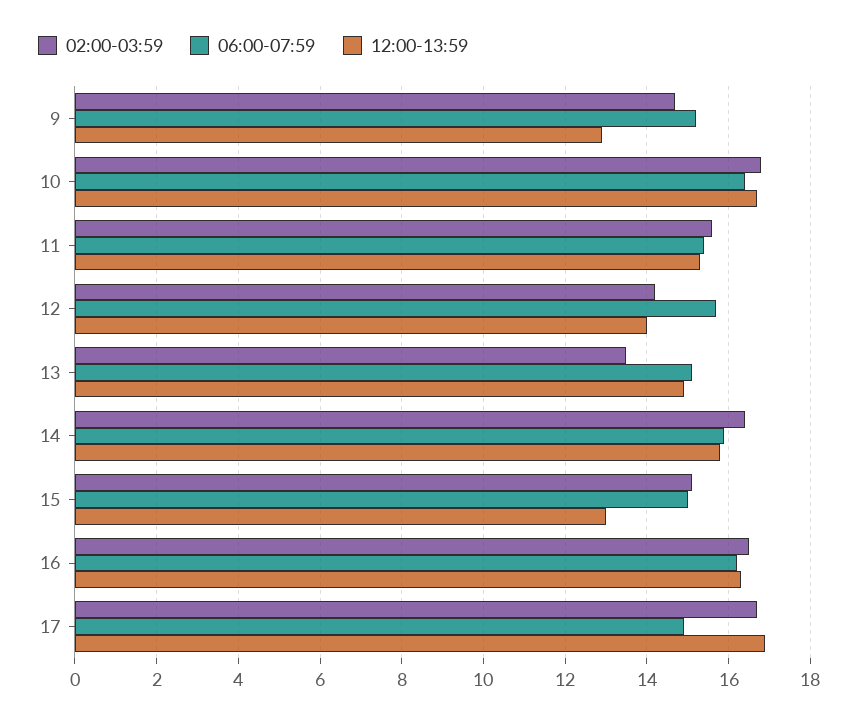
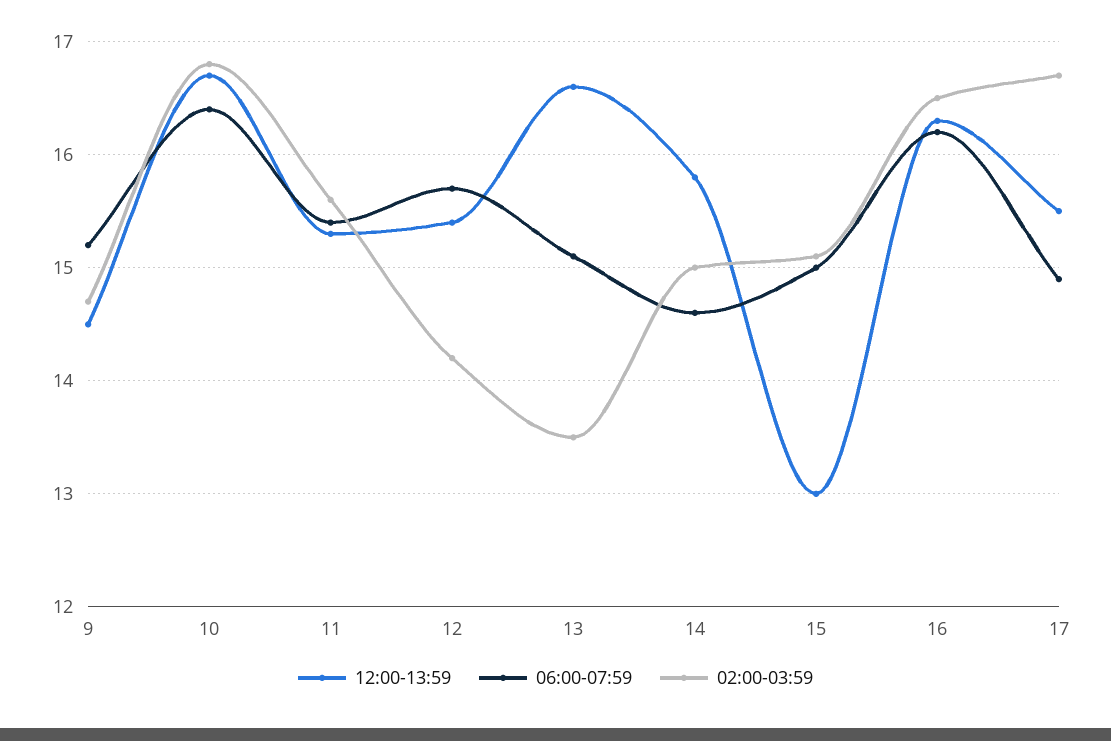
12:00-13:59, 9: 13 -> 14.5
12:00-13:59, 12: 14 -> 15.4
12:00-13:59, 13: 15 -> 16.6
02:00-03:59, 14: 16.5 -> 15
06:00-07:59, 14: 16 -> 14.6
12:00-13:59, 17: 17 -> 15.5

